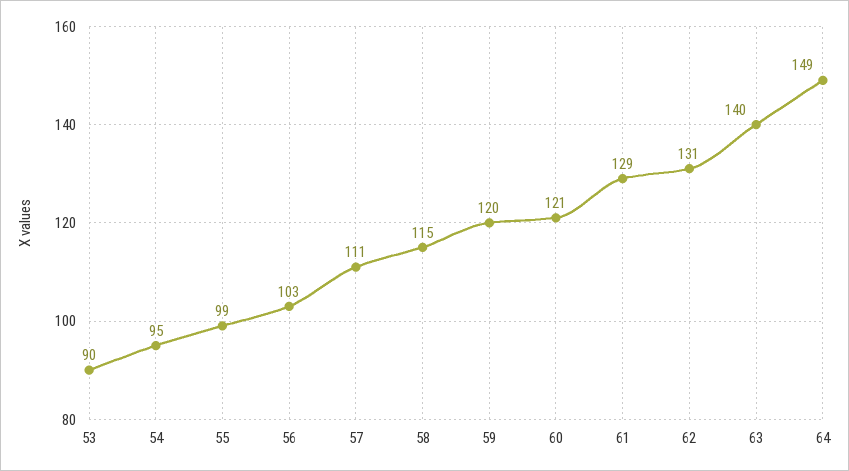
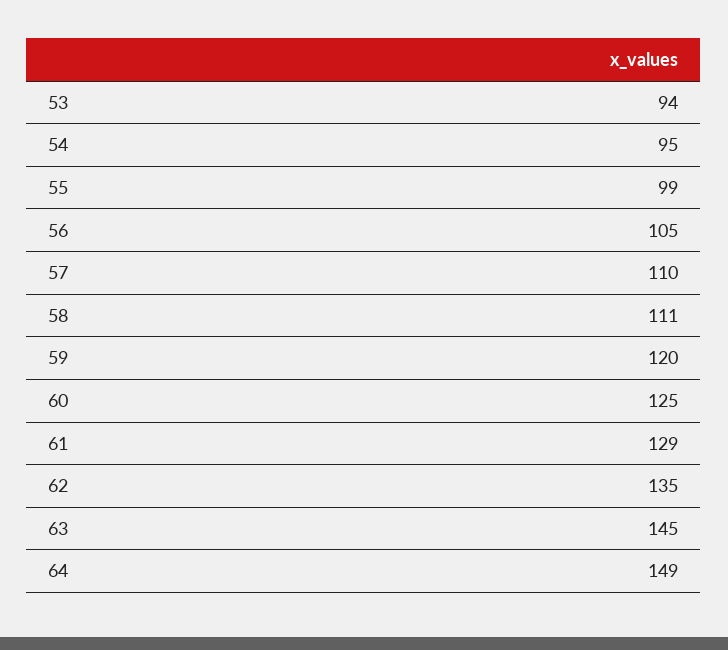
53: 90 -> 94
56: 103 -> 105
57: 111 -> 110
58: 115 -> 111
60: 121 -> 125
62: 131 -> 135
63: 140 -> 145

